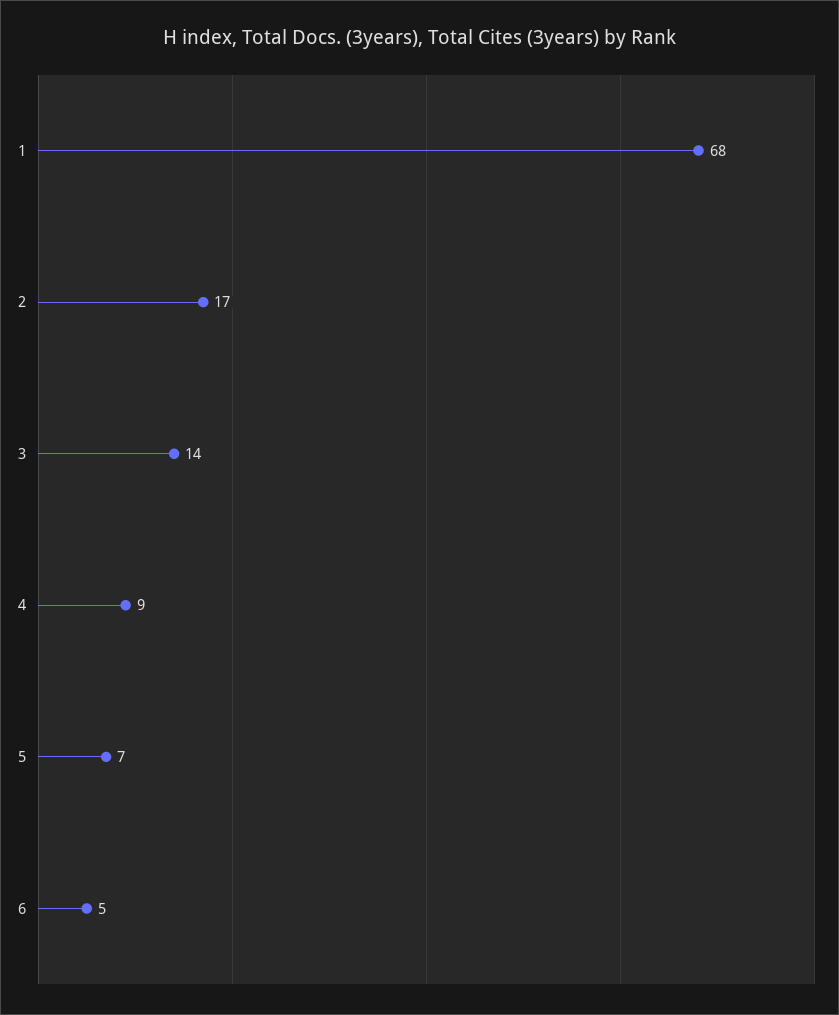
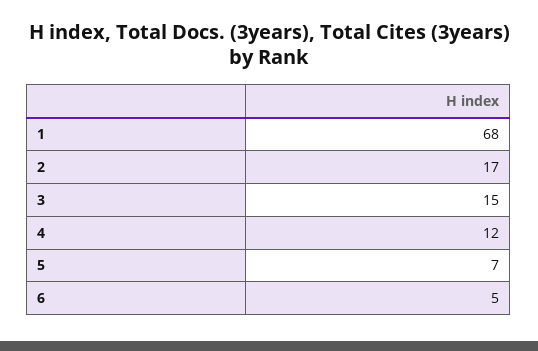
3: 14 -> 15
4: 9 -> 12

